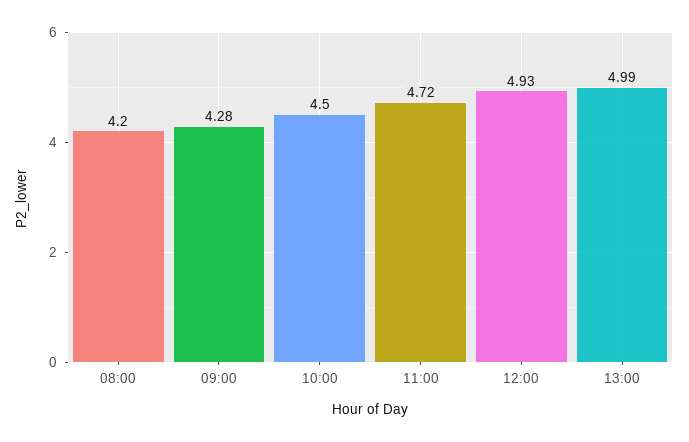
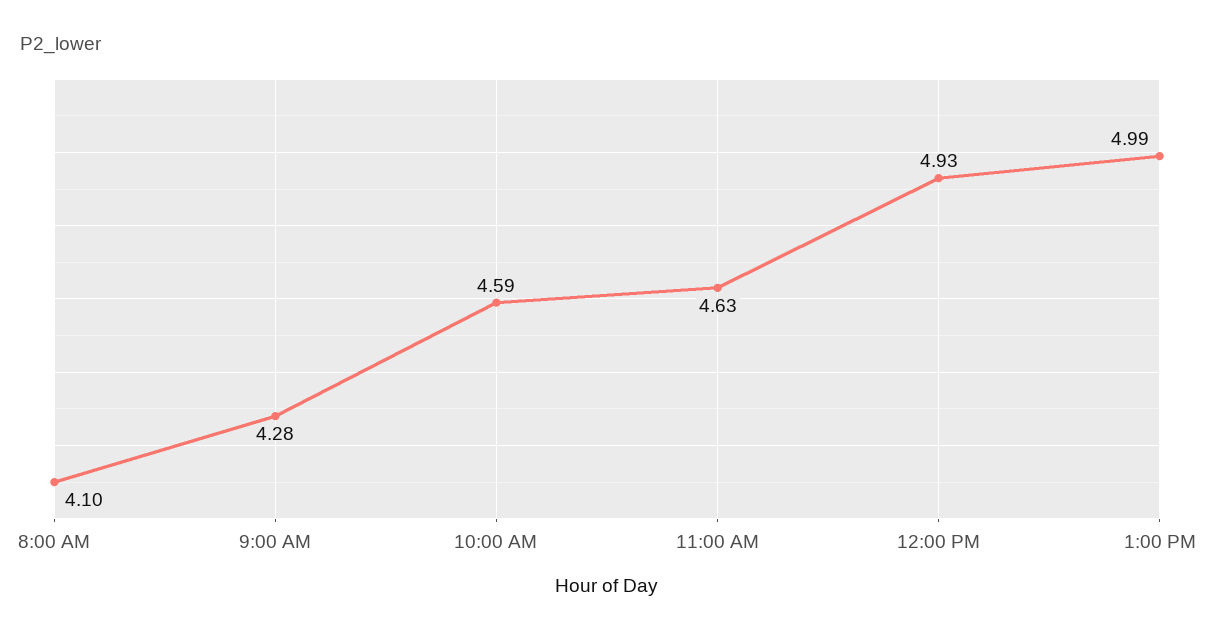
08:00: 4.2 -> 4.1
10:00: 4.5 -> 4.59
11:00: 4.72 -> 4.63

